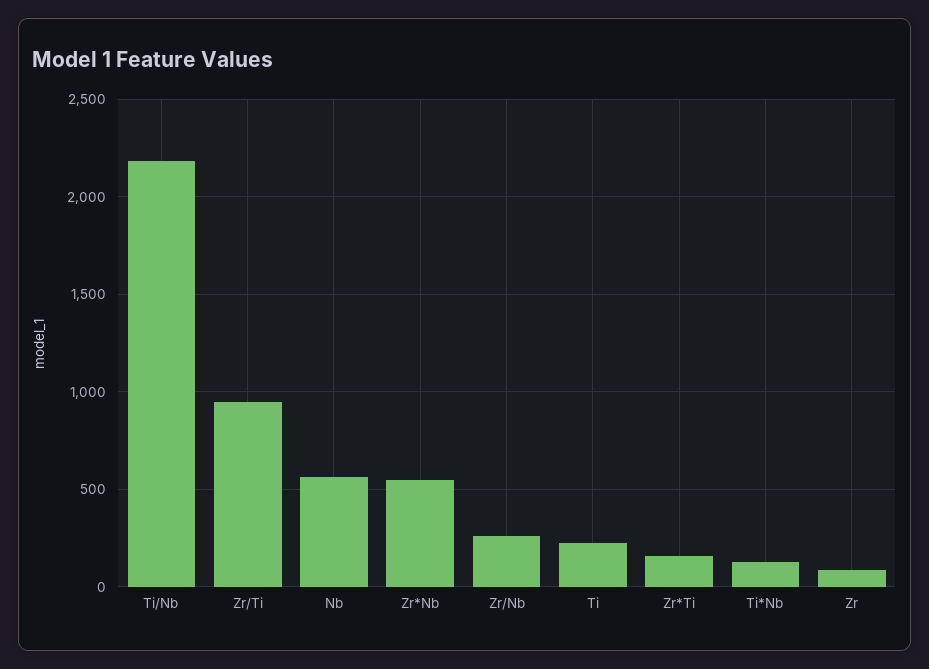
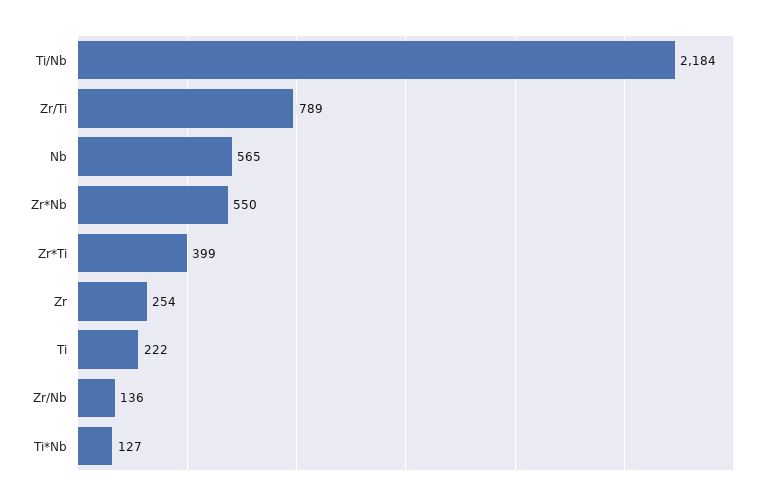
Zr/Ti: 950 -> 789
Zr/Nb: 250 -> 136
Zr*Ti: 150 -> 399
Zr: 100 -> 254

